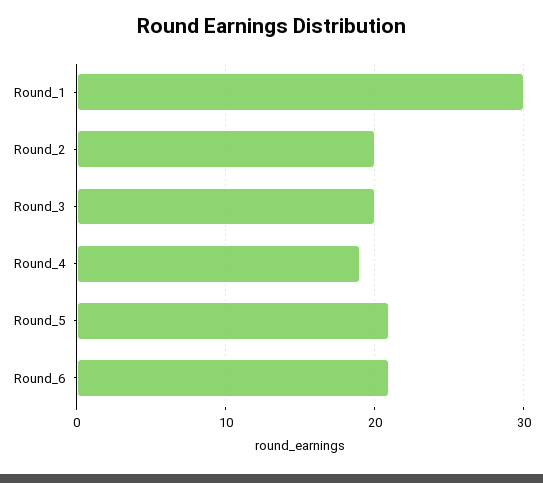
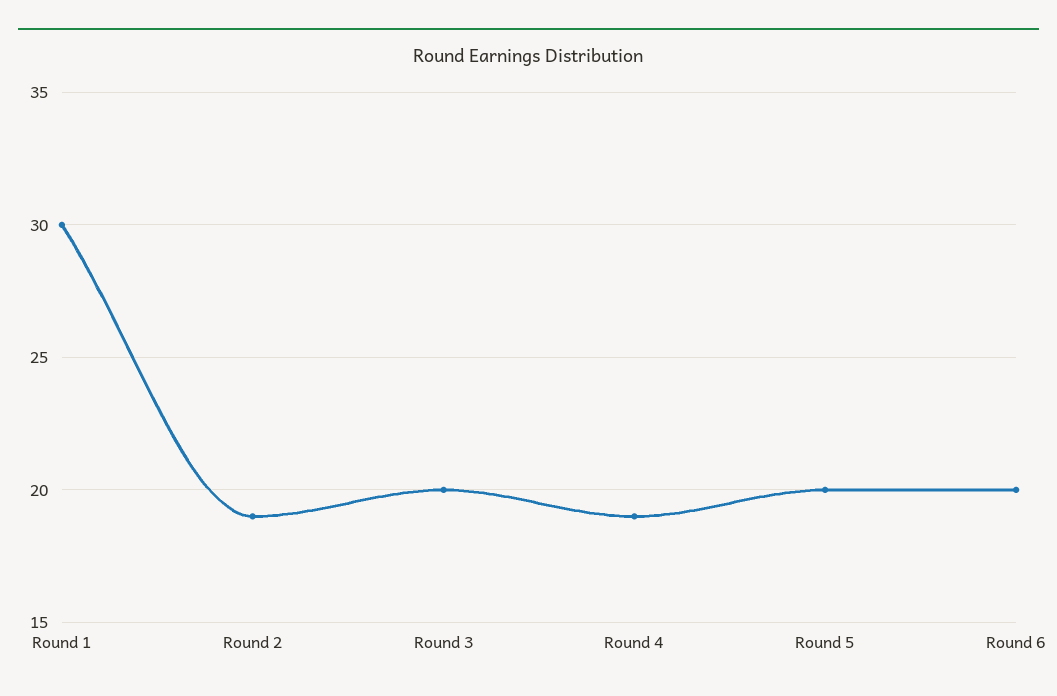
Round_2: 20 -> 19
Round_5: 21 -> 20
Round_6: 21 -> 20

